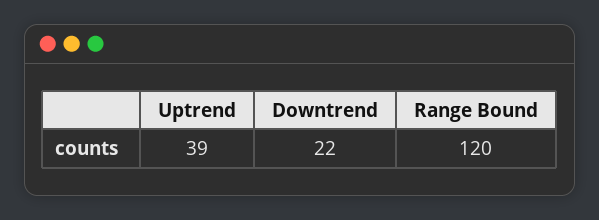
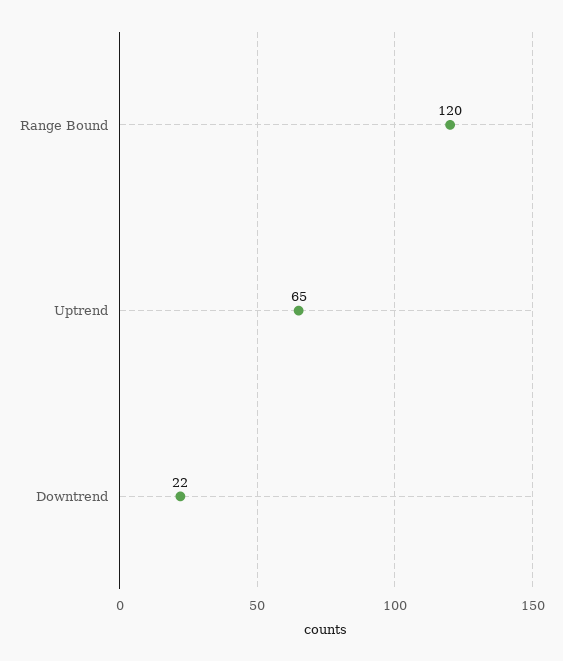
Uptrend: 39 -> 65

